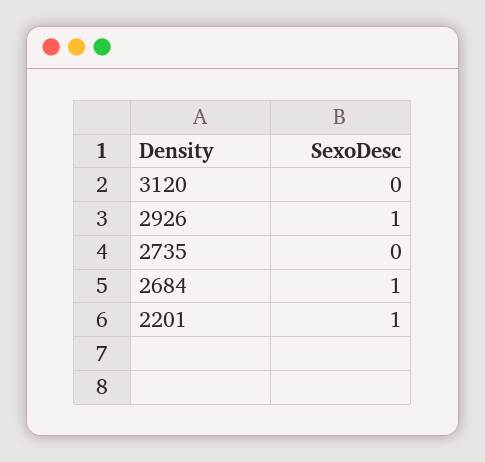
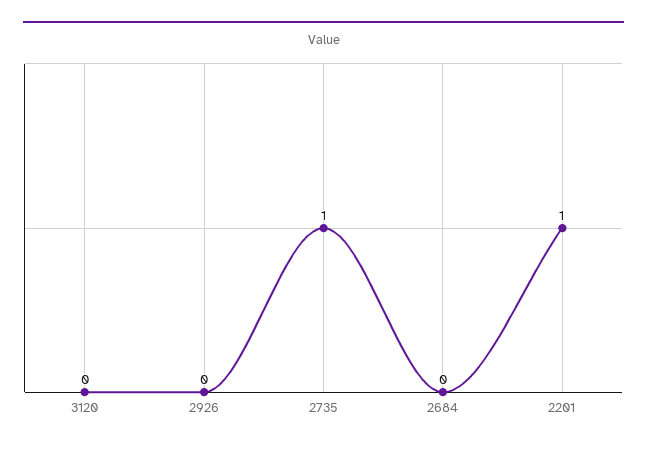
2926: 1 -> 0
2735: 0 -> 1
2684: 1 -> 0

